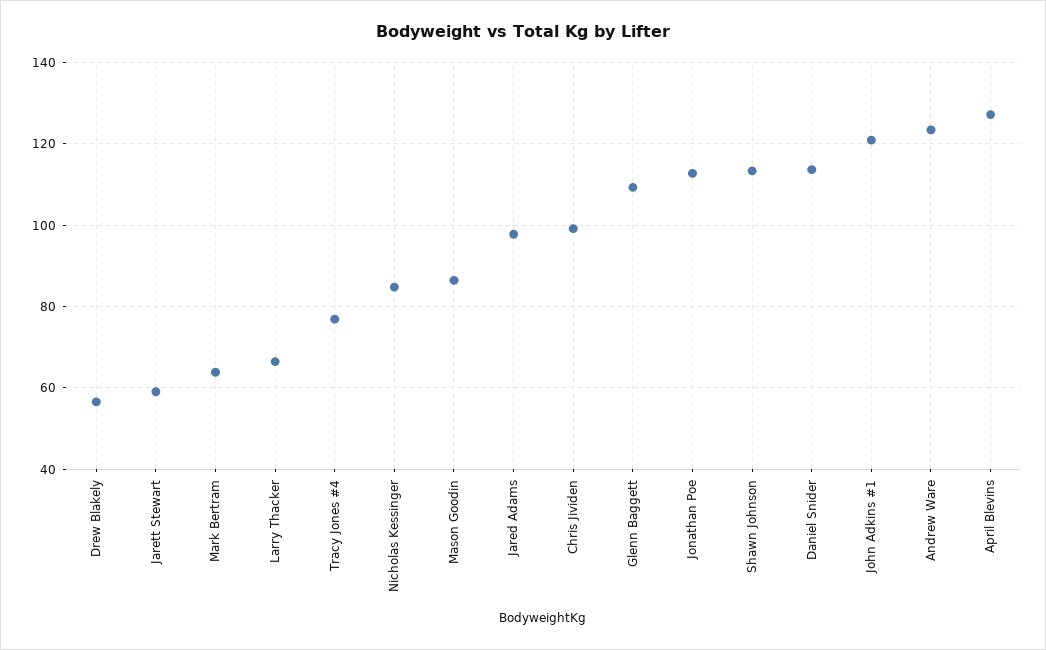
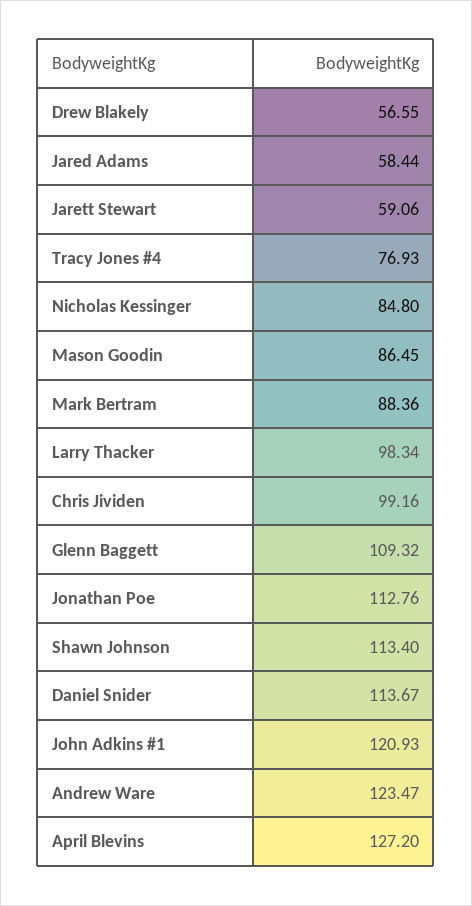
Mark Bertram: 64 -> 88.36
Larry Thacker: 66 -> 98.34
Jared Adams: 98 -> 58.44

